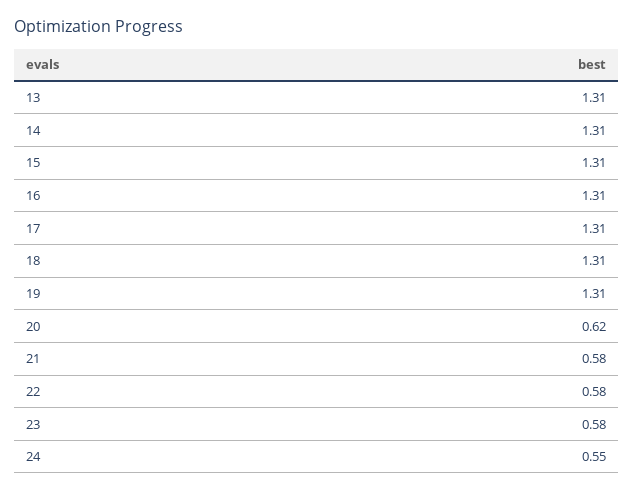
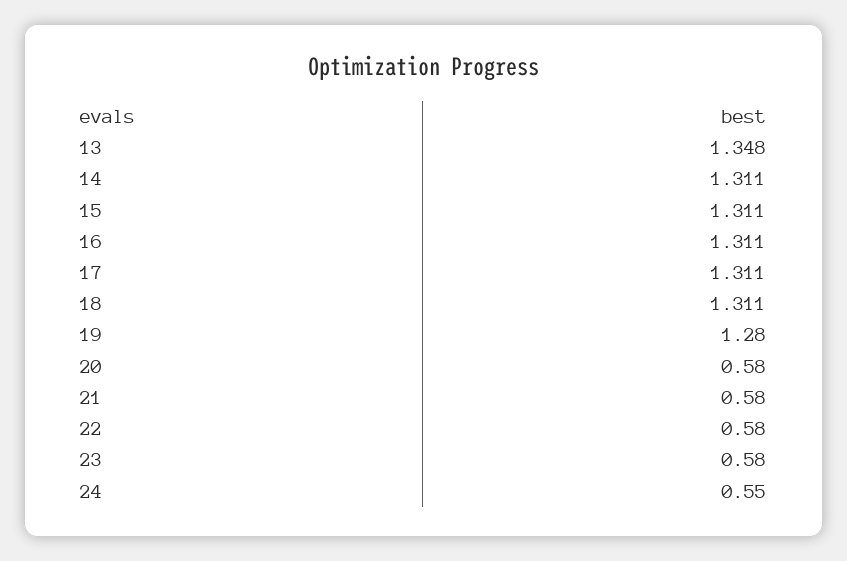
13: 1.31 -> 1.348
19: 1.31 -> 1.28
20: 0.62 -> 0.58

